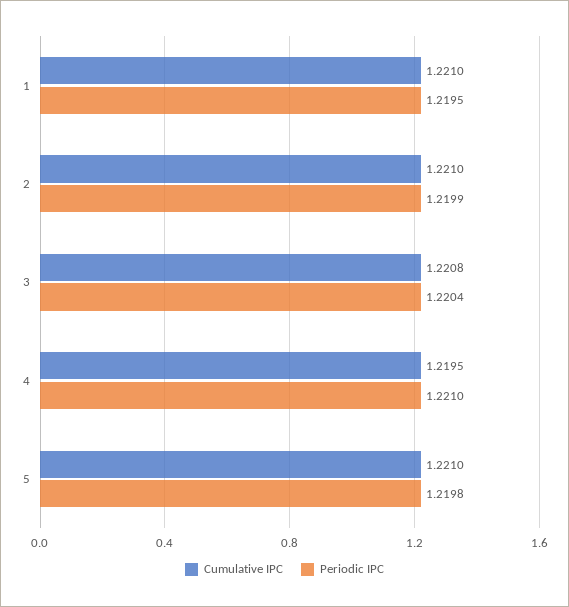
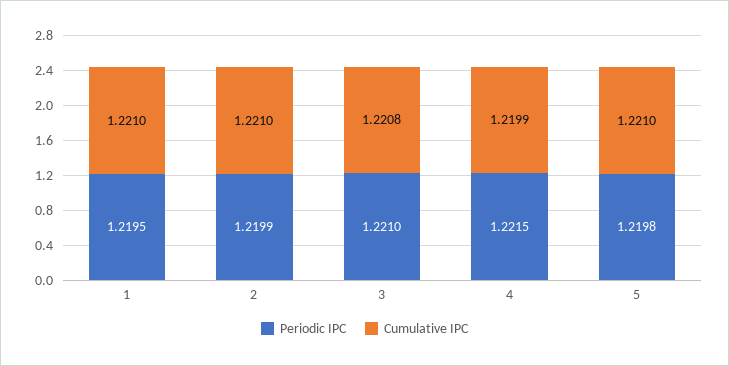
Periodic IPC, 3: 1.2204 -> 1.221
Cumulative IPC, 4: 1.2195 -> 1.2199
Periodic IPC, 4: 1.221 -> 1.2215

